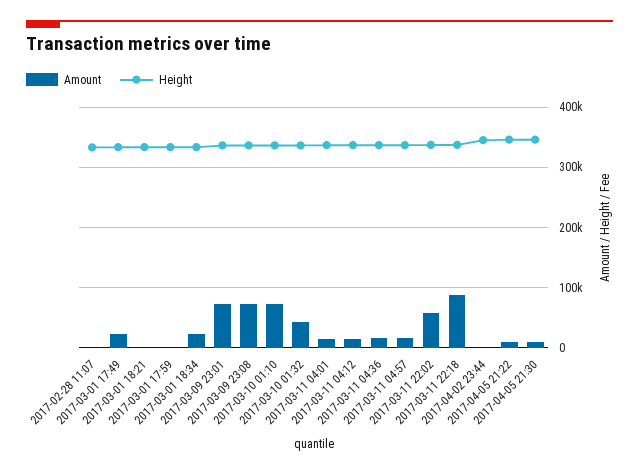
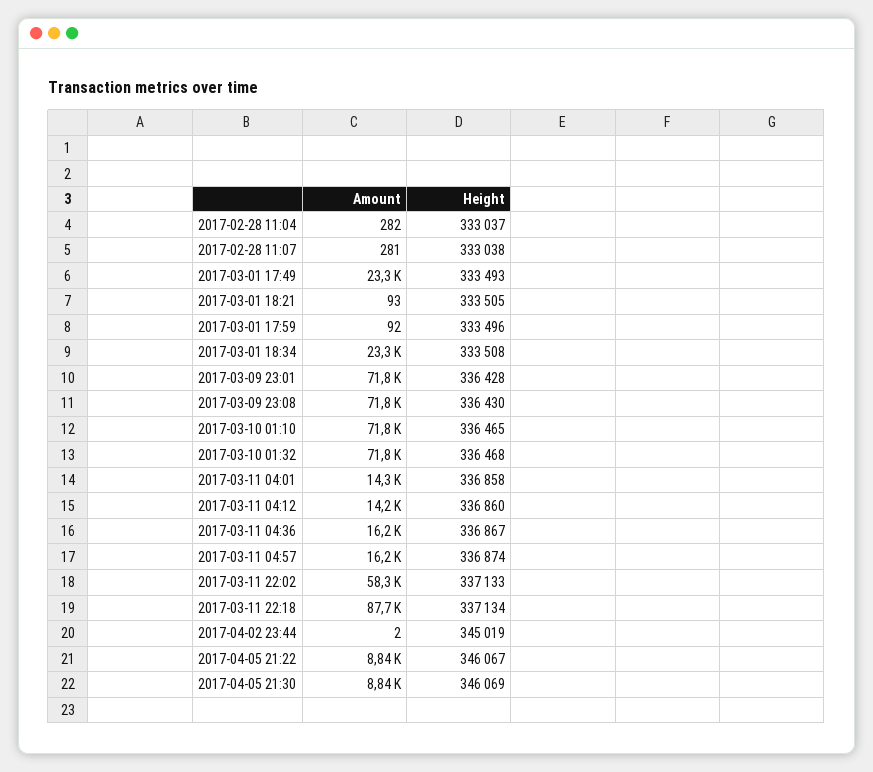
Amount, 2017-03-10 01:32: 40000 -> 71800
Amount, 2017-02-28 11:04: none -> 282
Height, 2017-02-28 11:04: none -> 333037

